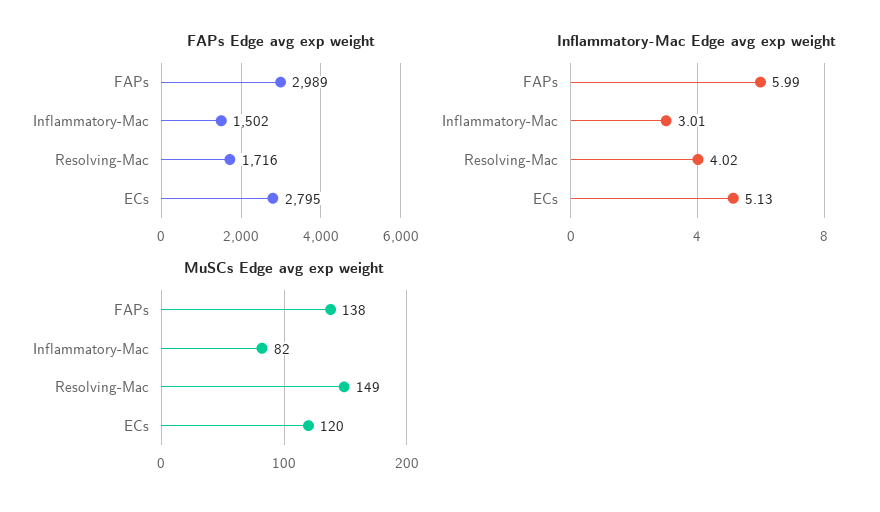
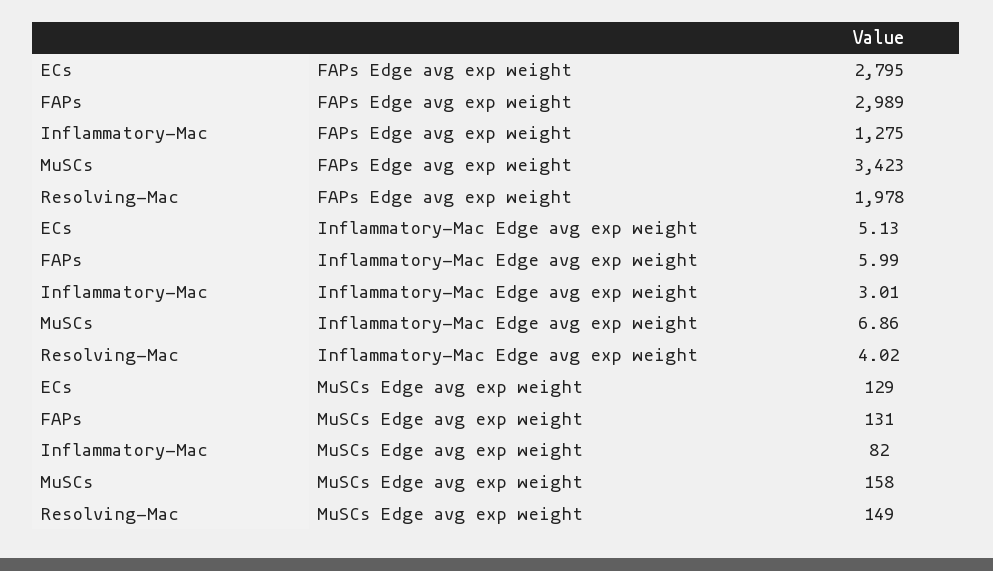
FAPs Edge avg exp weight, Inflammatory-Mac: 1502 -> 1275
FAPs Edge avg exp weight, Resolving-Mac: 1716 -> 1978
MuSCs Edge avg exp weight, FAPs: 138 -> 131
MuSCs Edge avg exp weight, ECs: 120 -> 129
FAPs Edge avg exp weight, MuSCs: none -> 3423
Inflammatory-Mac Edge avg exp weight, MuSCs: none -> 6.86
MuSCs Edge avg exp weight, MuSCs: none -> 158

